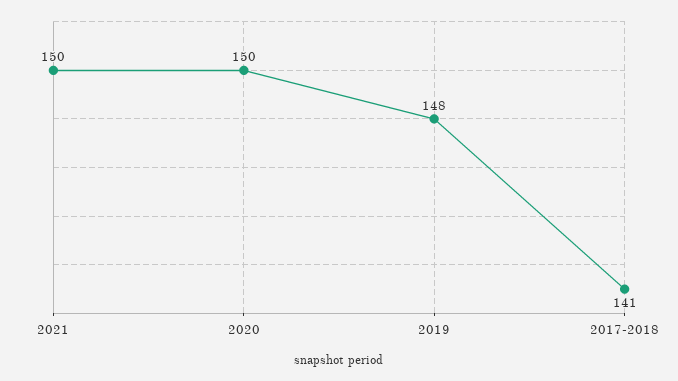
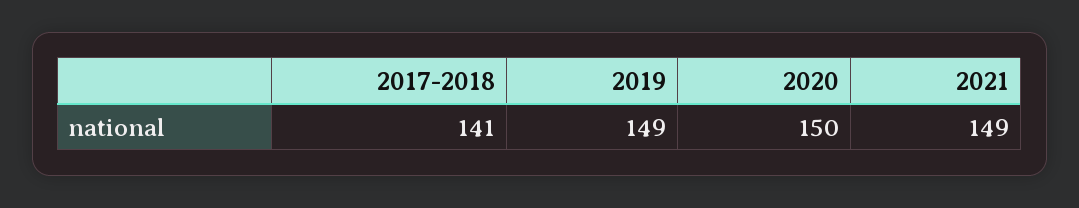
2021: 150 -> 149
2019: 148 -> 149

